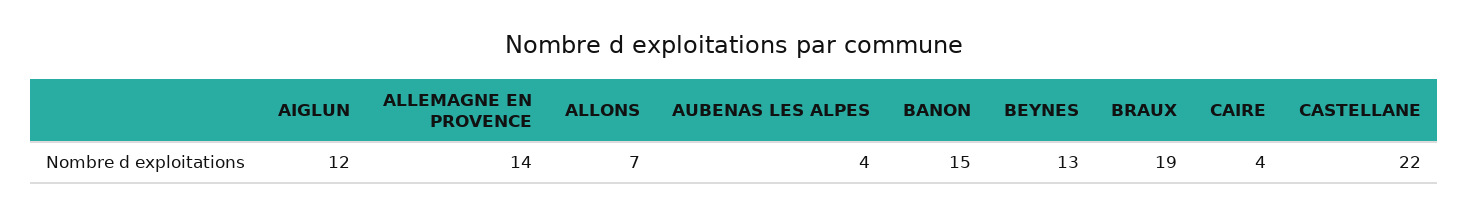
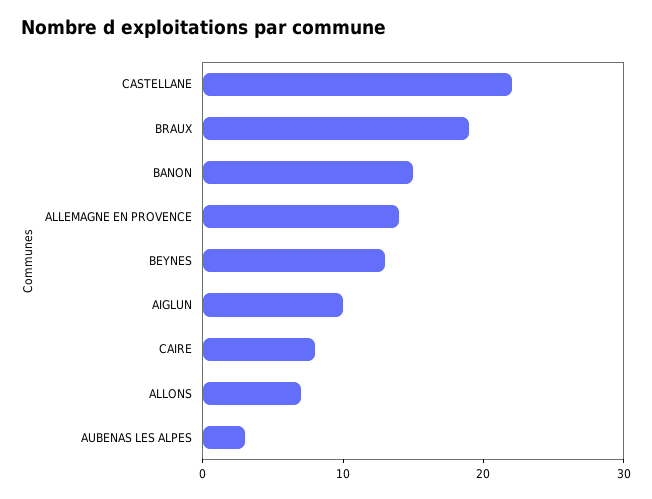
AIGLUN: 12 -> 10
AUBENAS LES ALPES: 4 -> 3
CAIRE: 4 -> 8

